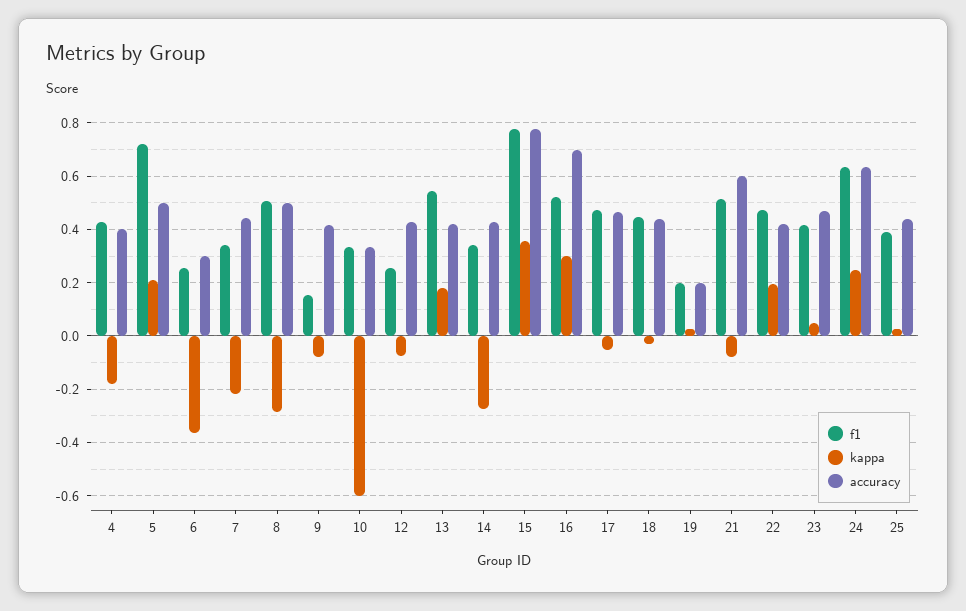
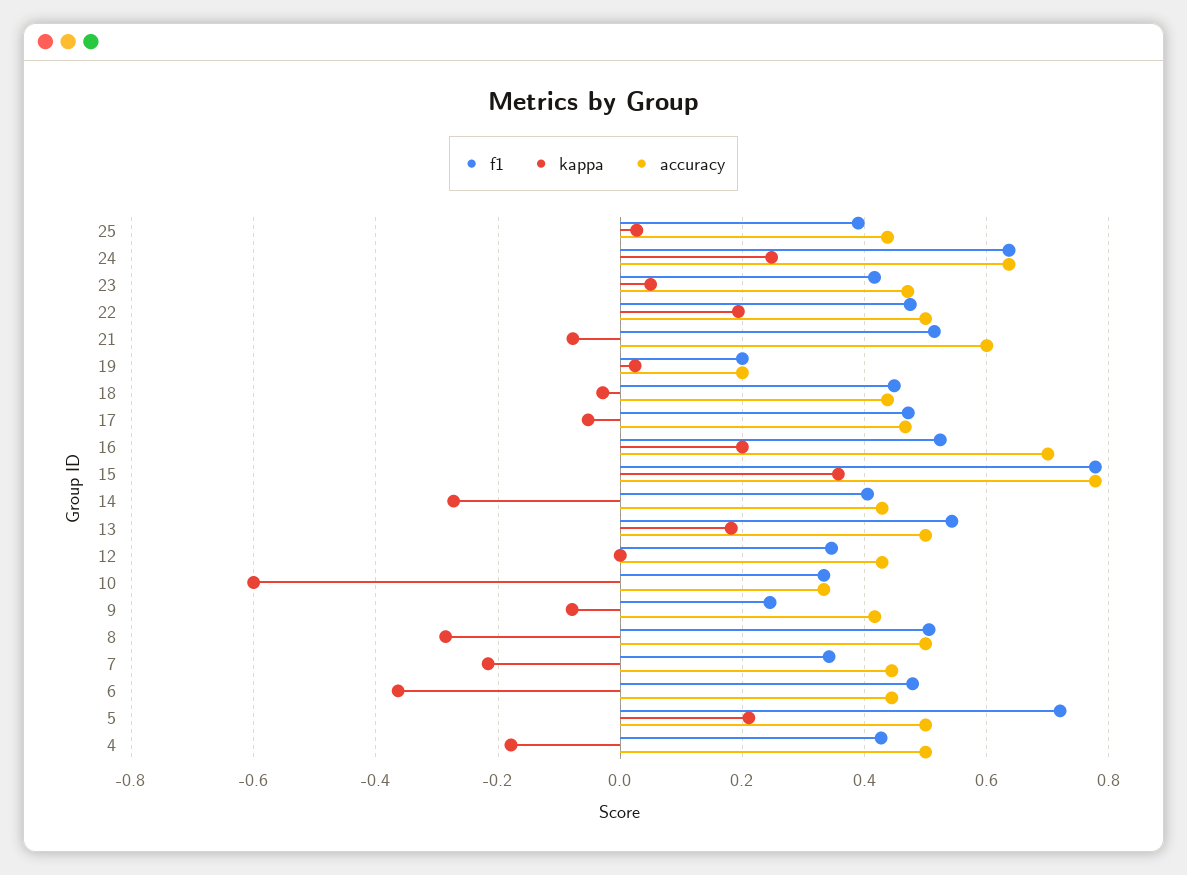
accuracy, 4: 0.4 -> 0.5
f1, 6: 0.25 -> 0.48
accuracy, 6: 0.3 -> 0.44
f1, 9: 0.15 -> 0.24
f1, 12: 0.25 -> 0.34
kappa, 12: -0.075 -> 0
accuracy, 13: 0.425 -> 0.5
f1, 14: 0.35 -> 0.4
kappa, 16: 0.3 -> 0.2
accuracy, 22: 0.425 -> 0.5

